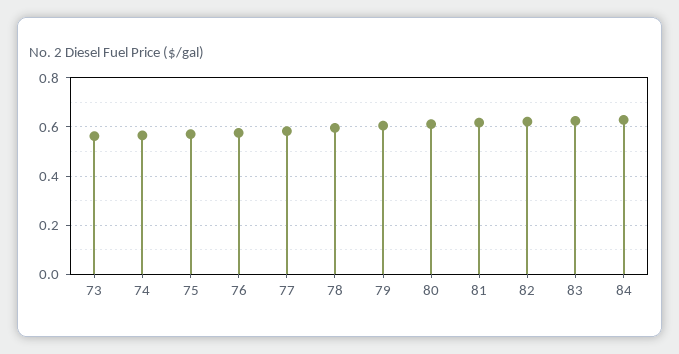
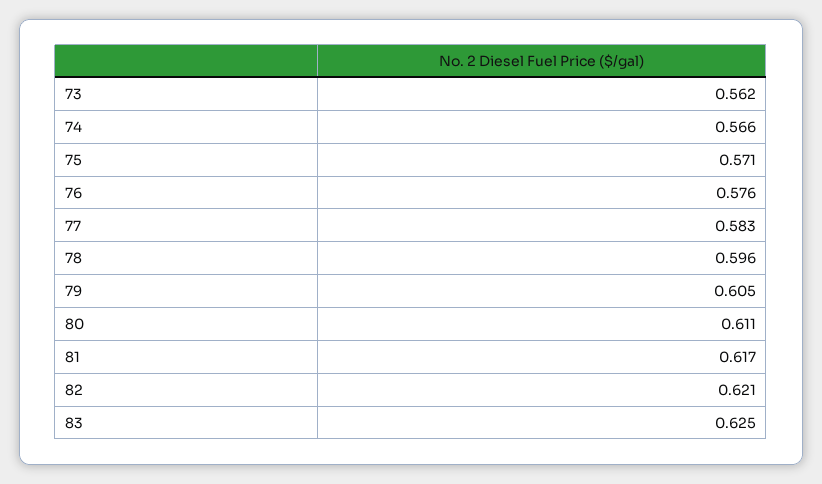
84: 0.625 -> none

